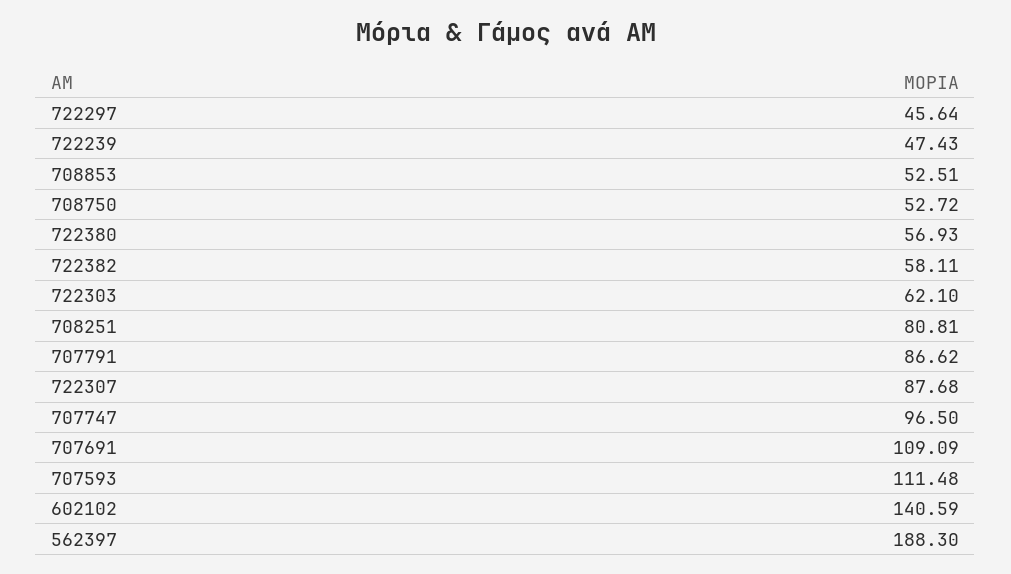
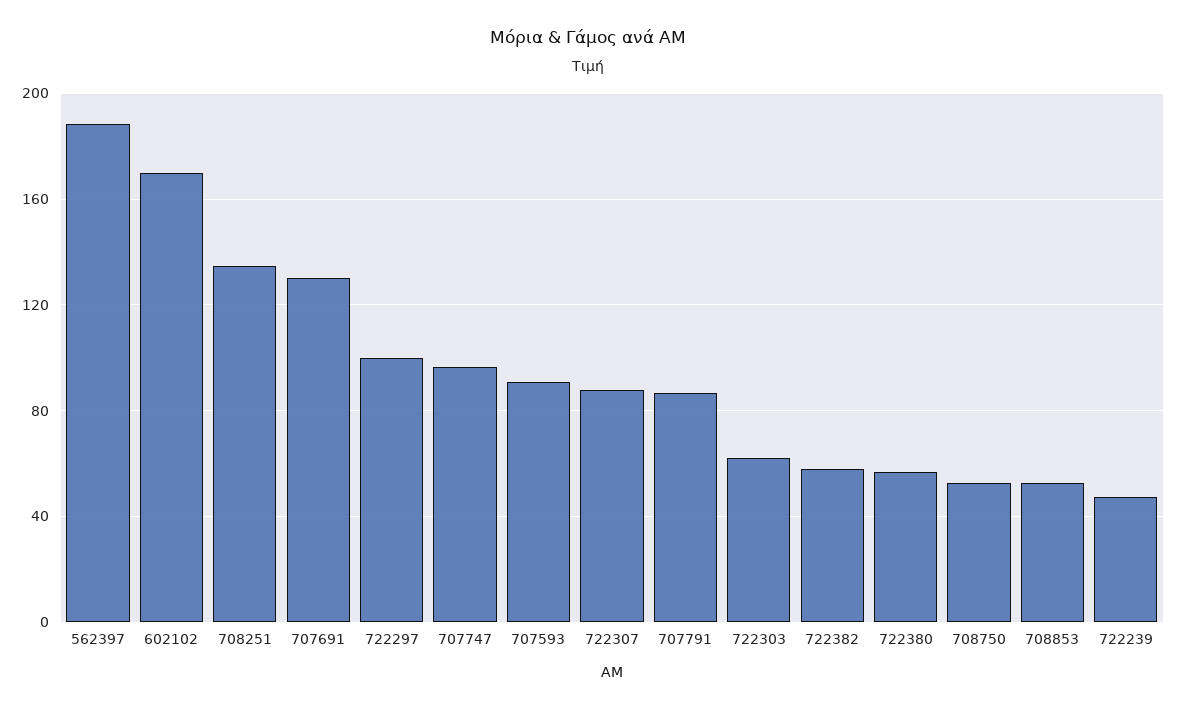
722297: 45.64 -> 100
708251: 80.81 -> 135
707691: 109.09 -> 130
707593: 111.48 -> 90
602102: 140.59 -> 170

